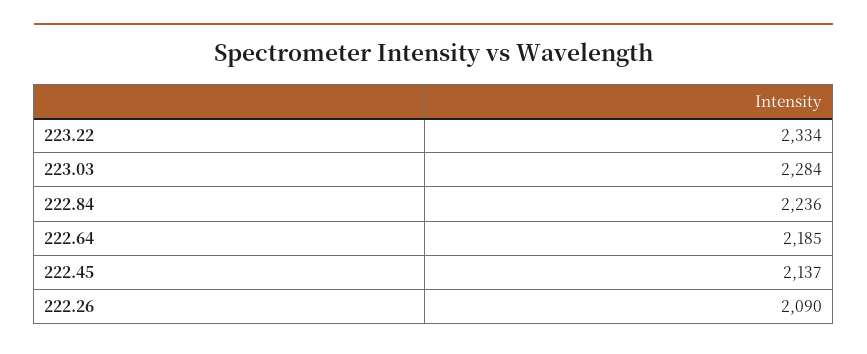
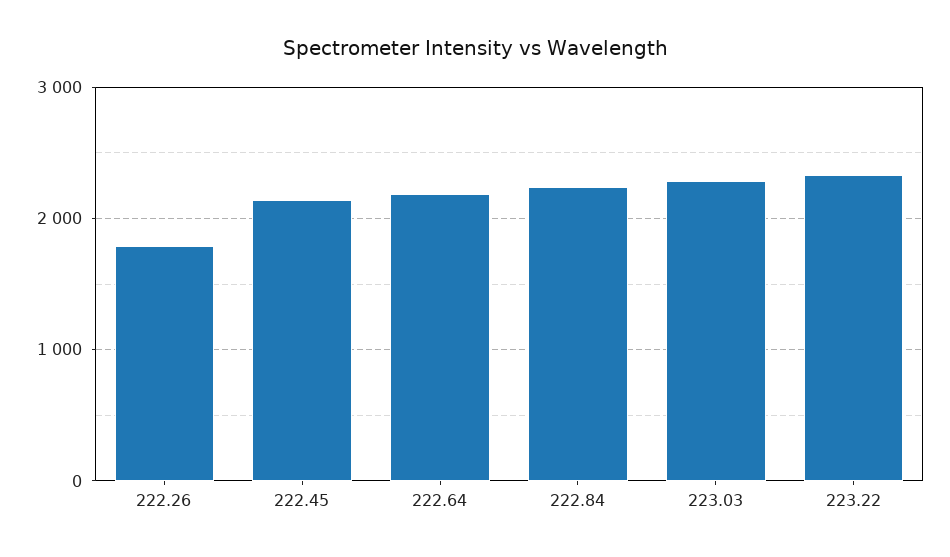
222.26: 2090 -> 1800

